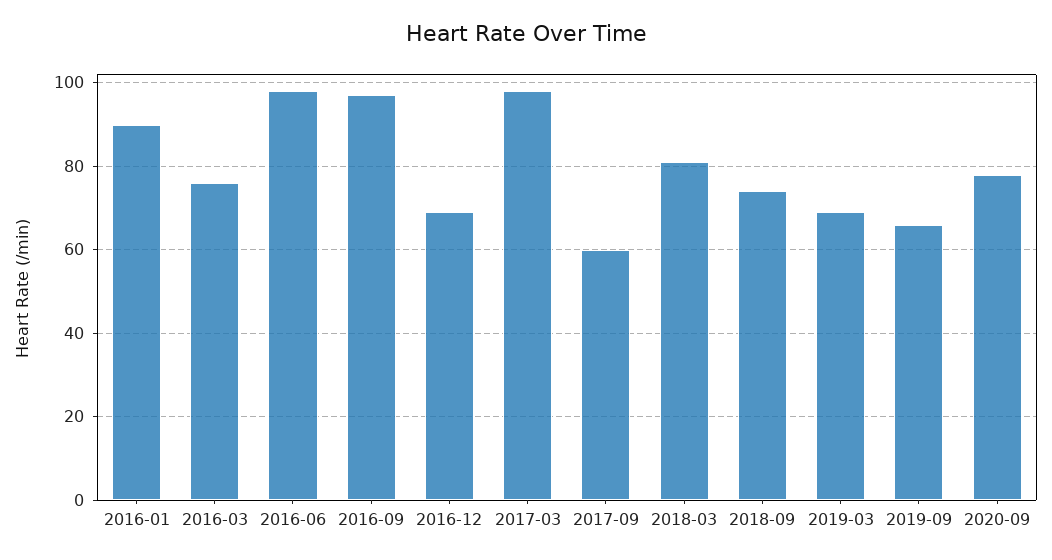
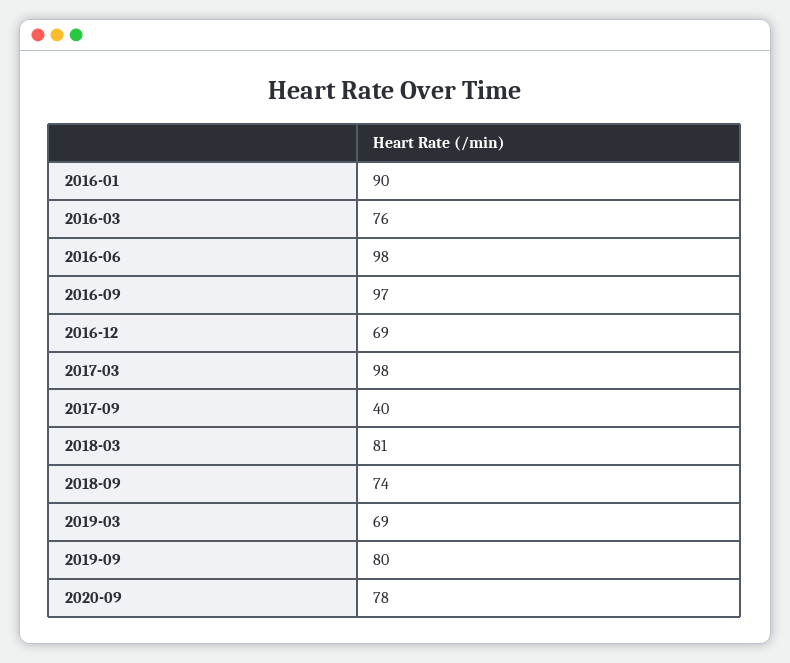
2017-09: 60 -> 40
2019-09: 65 -> 80

